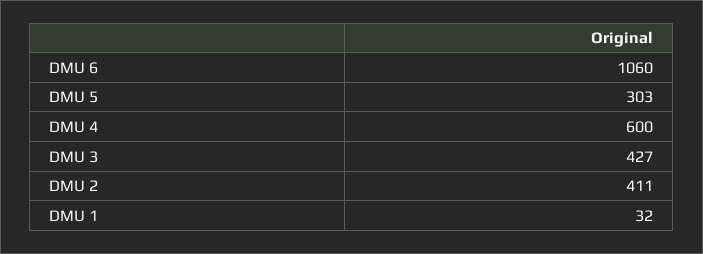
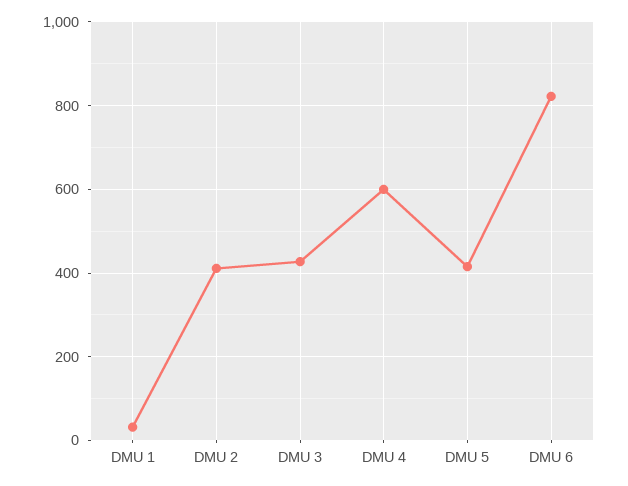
DMU 6: 1060 -> 820
DMU 5: 303 -> 420

